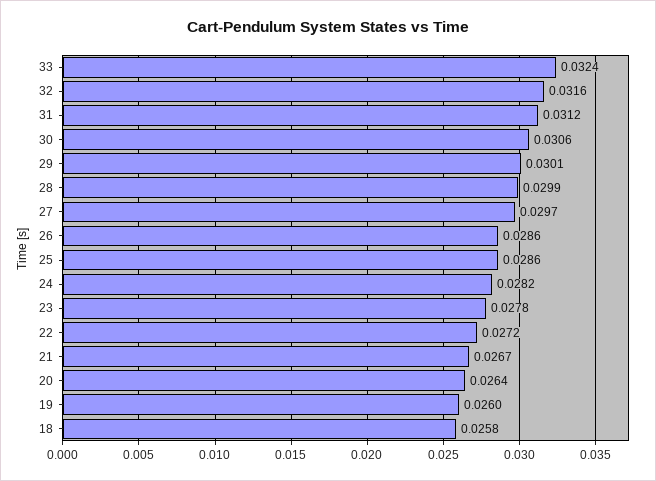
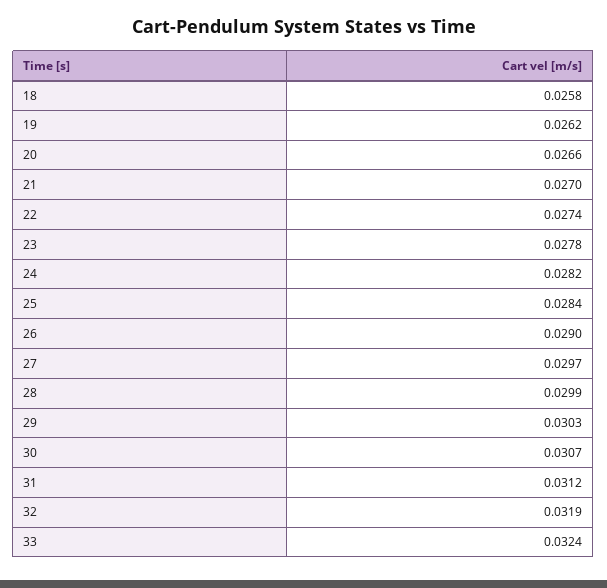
32: 0.0316 -> 0.0319
30: 0.0306 -> 0.0307
29: 0.0301 -> 0.0303
26: 0.0286 -> 0.029
25: 0.0286 -> 0.0284
22: 0.0272 -> 0.0274
21: 0.0267 -> 0.027
20: 0.0264 -> 0.0266
19: 0.026 -> 0.0262

